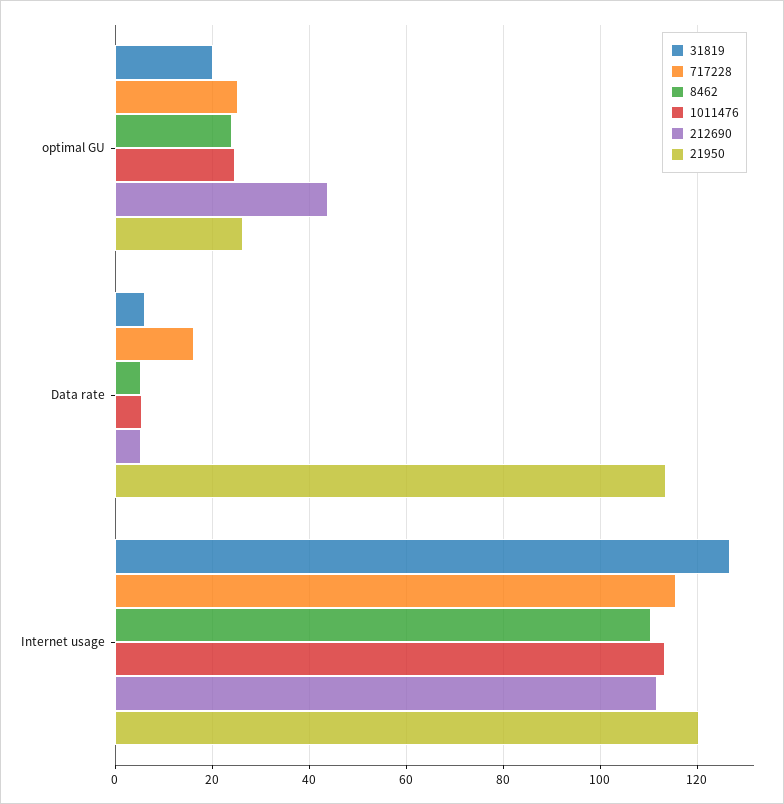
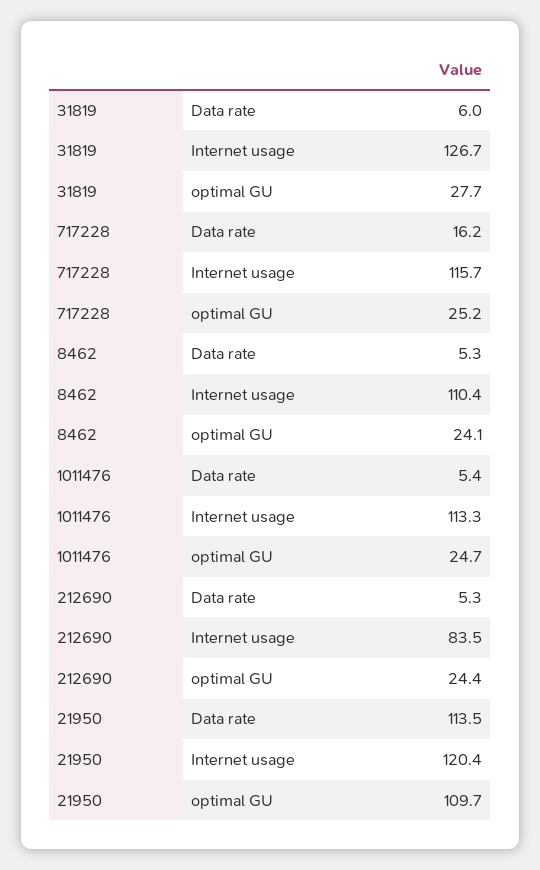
31819, optimal GU: 20 -> 27.7
212690, optimal GU: 44 -> 24.4
21950, optimal GU: 26 -> 109.7
212690, Internet usage: 112 -> 83.5

